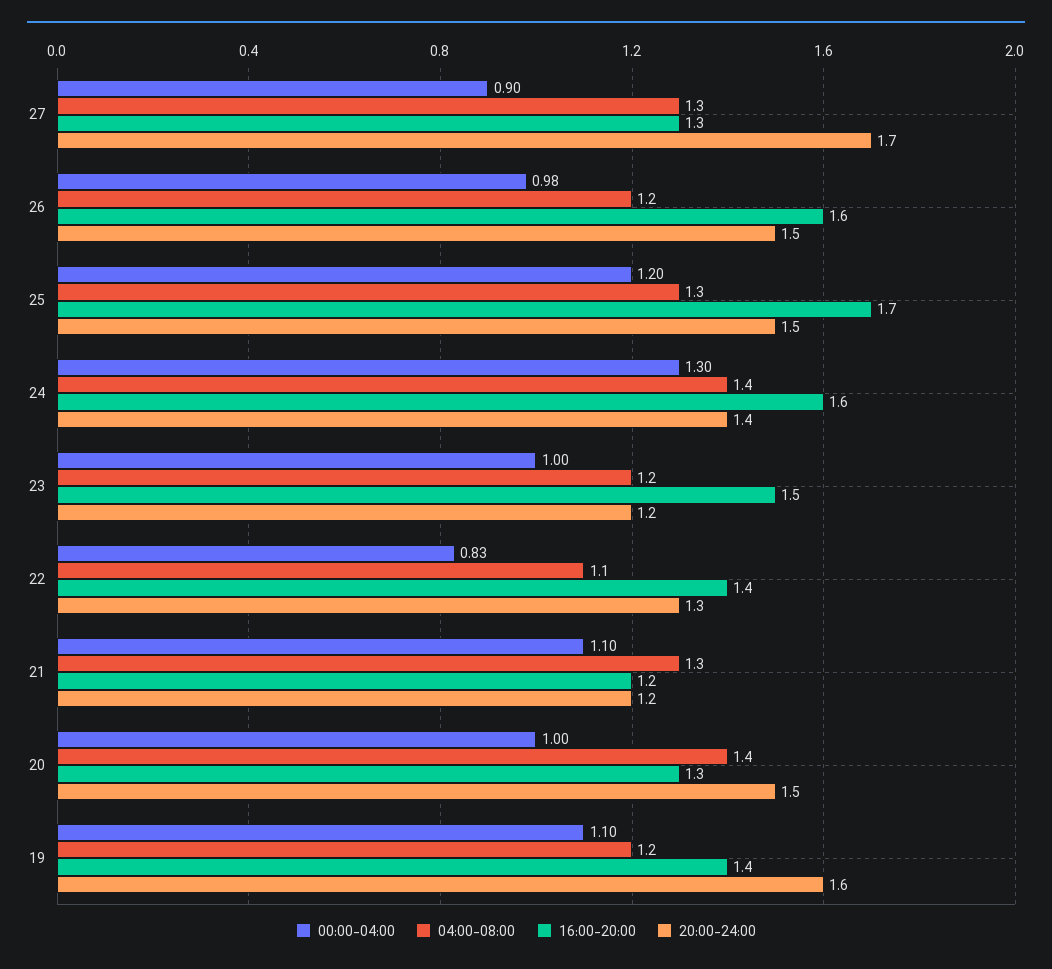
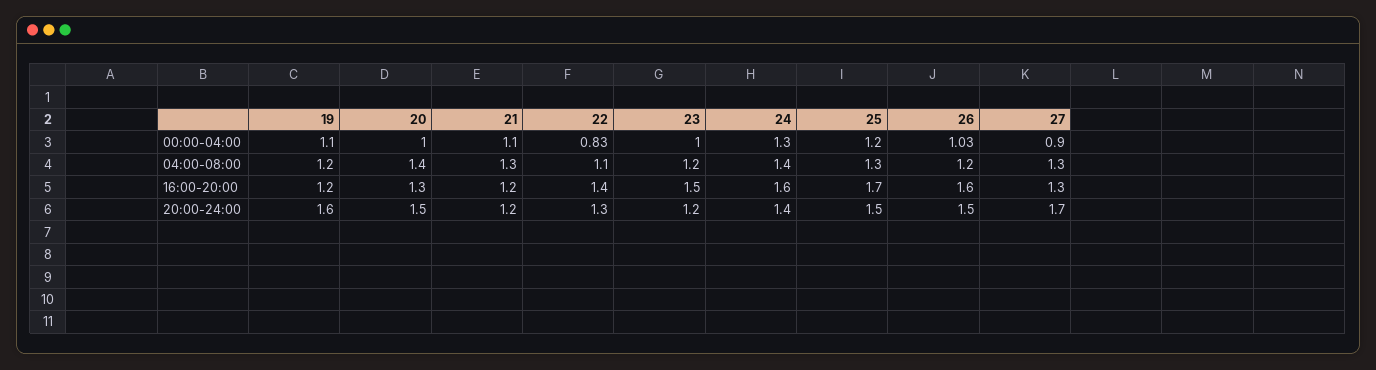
00:00-04:00, 26: 0.98 -> 1.03
16:00-20:00, 19: 1.4 -> 1.2

